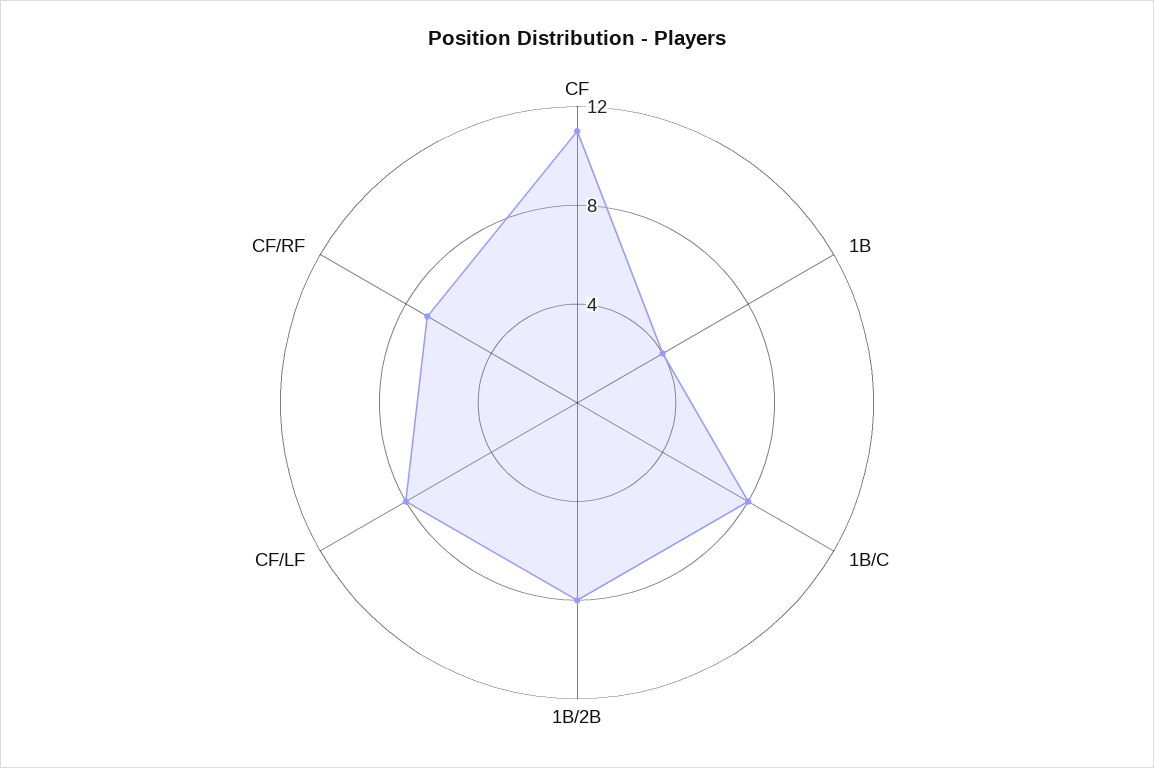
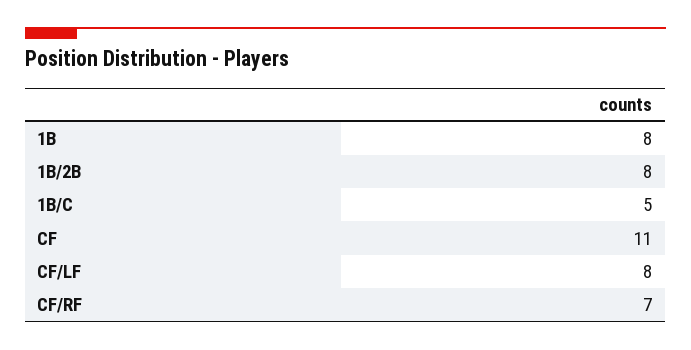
1B: 4 -> 8
1B/C: 8 -> 5

